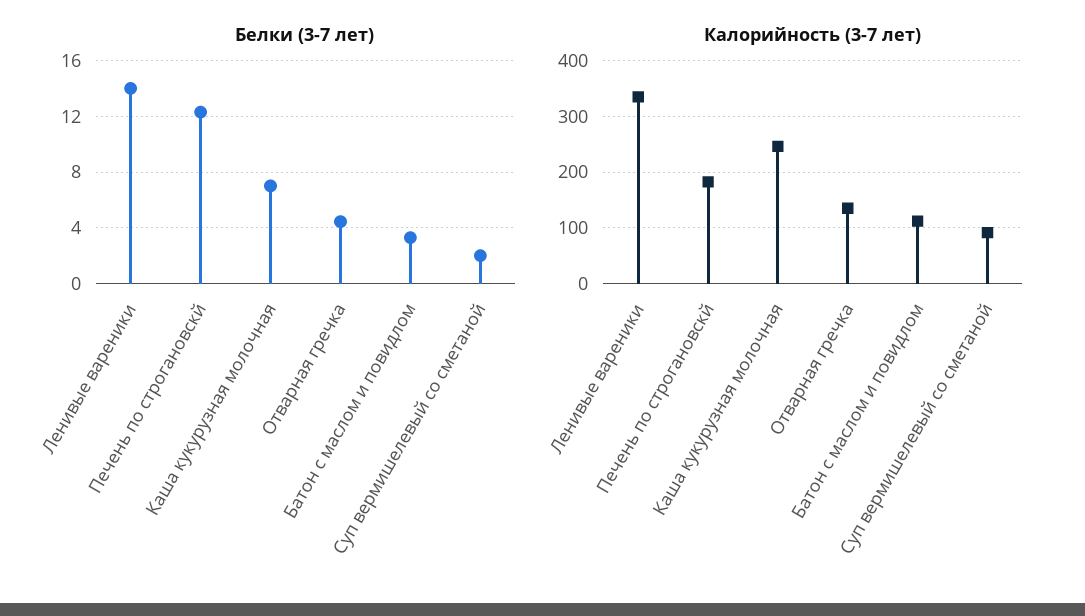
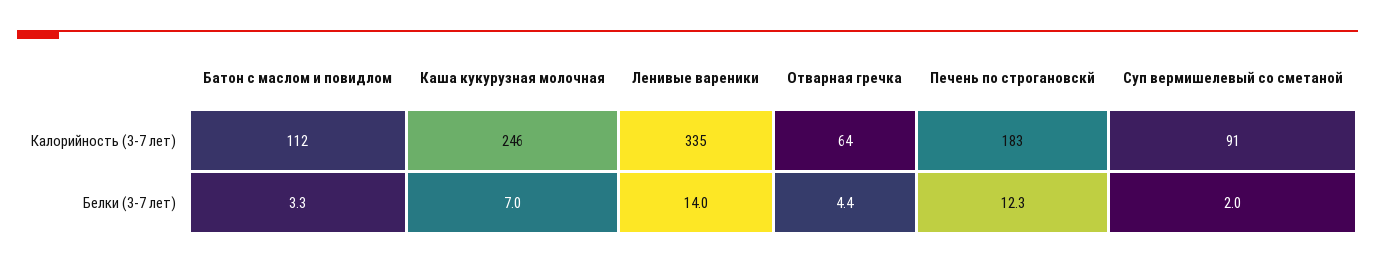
Калорийность (3-7 лет), Отварная гречка: 140 -> 64

